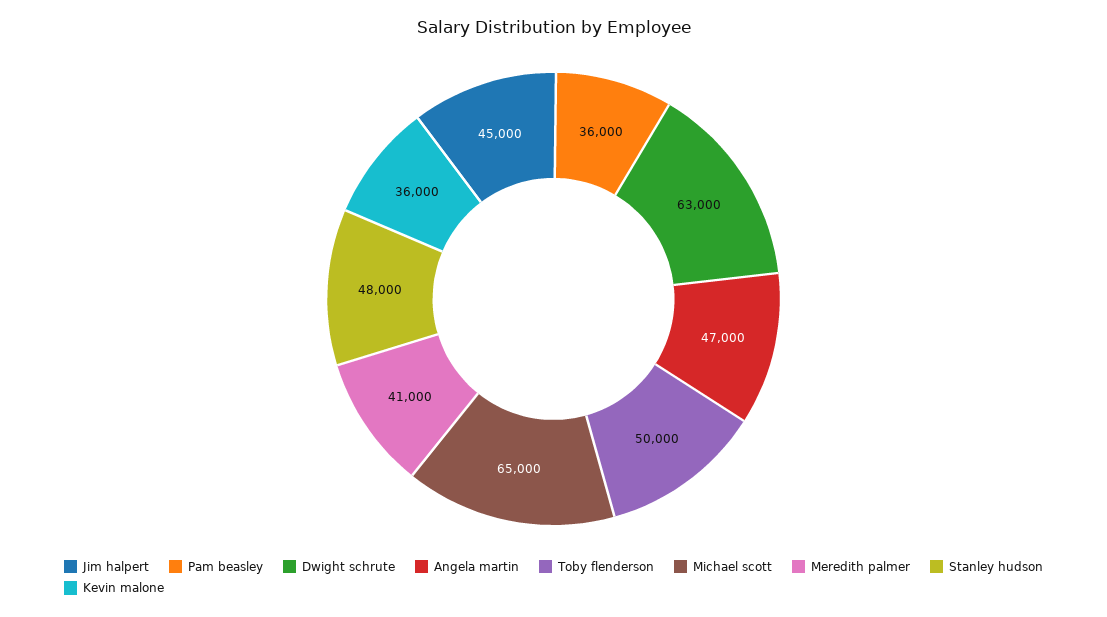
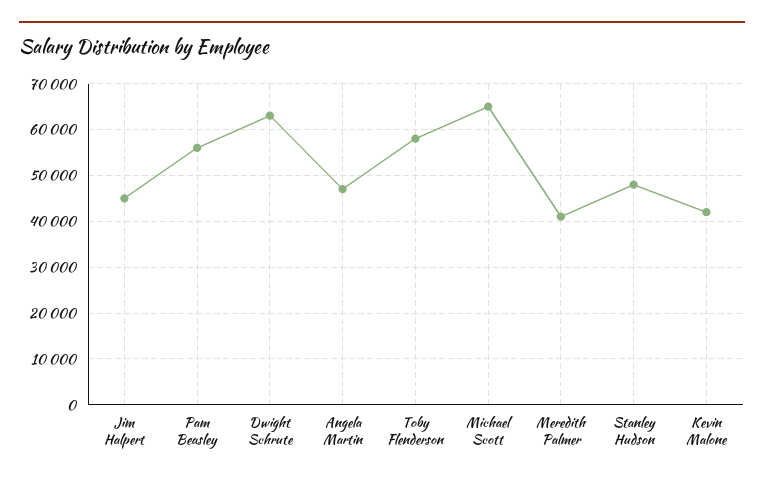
Pam beasley: 36000 -> 56000
Toby flenderson: 50000 -> 58000
Kevin malone: 36000 -> 42000

